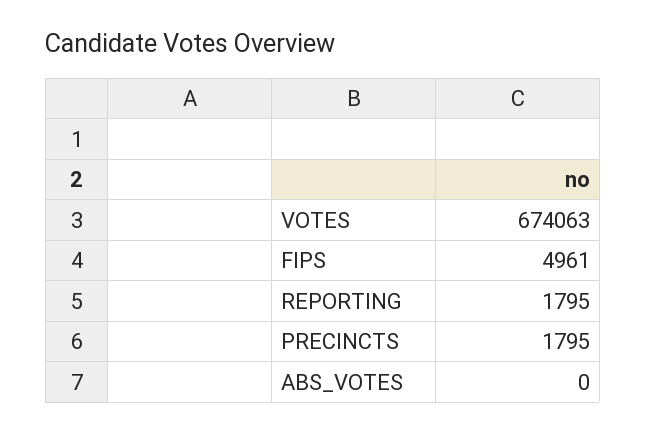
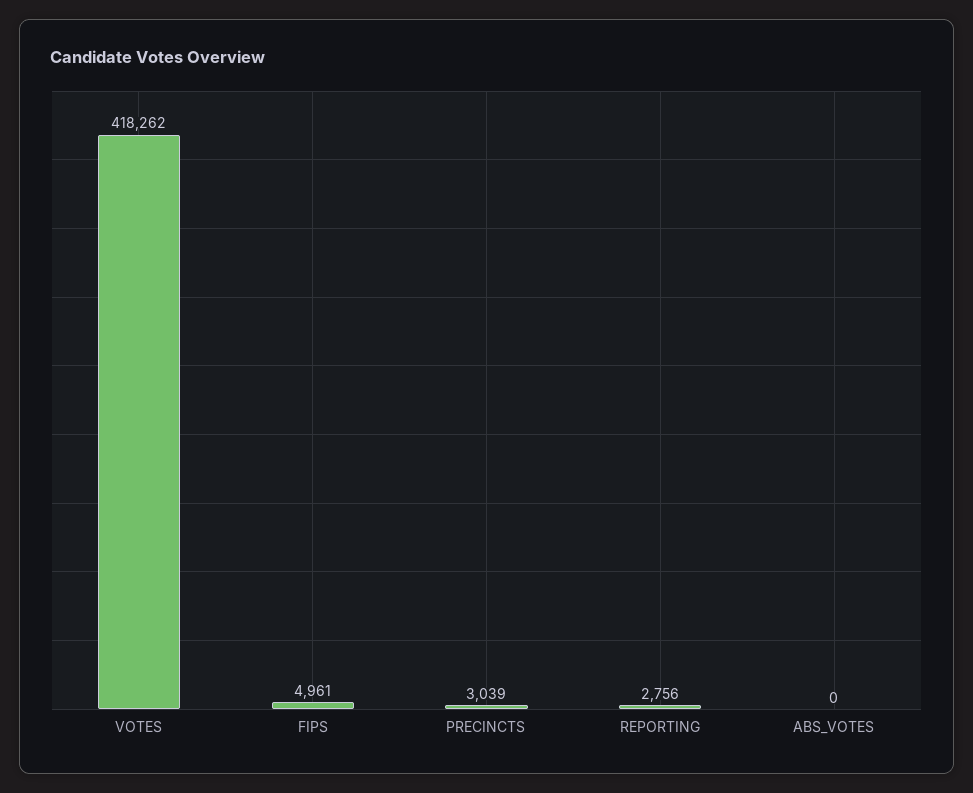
VOTES: 674063 -> 418262
REPORTING: 1795 -> 2756
PRECINCTS: 1795 -> 3039

